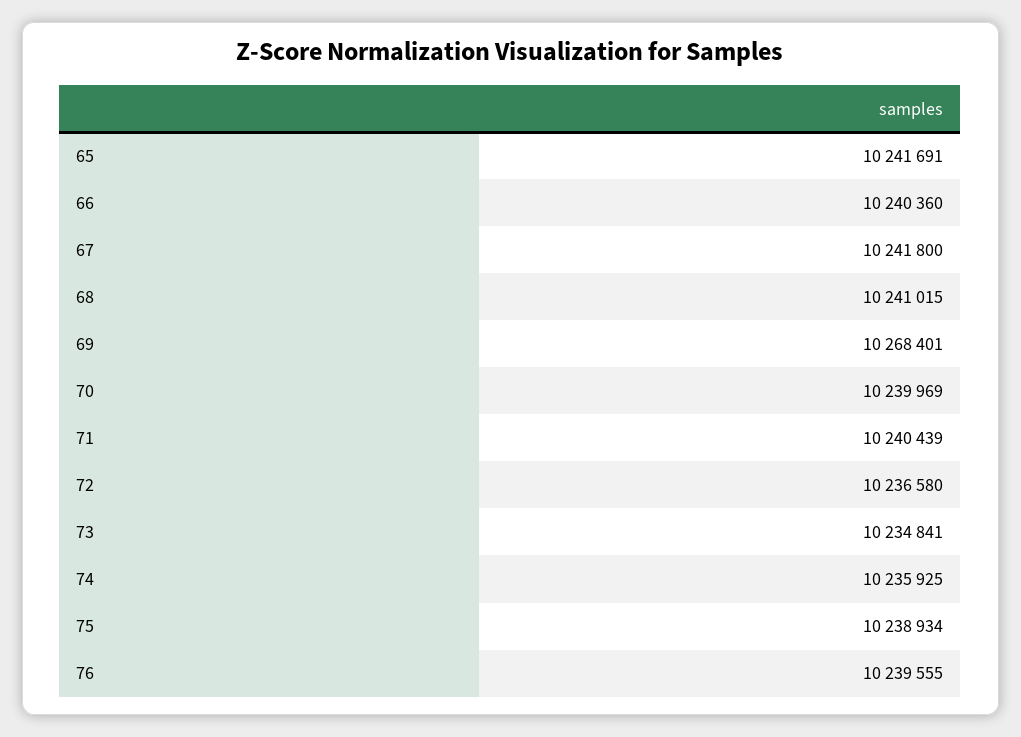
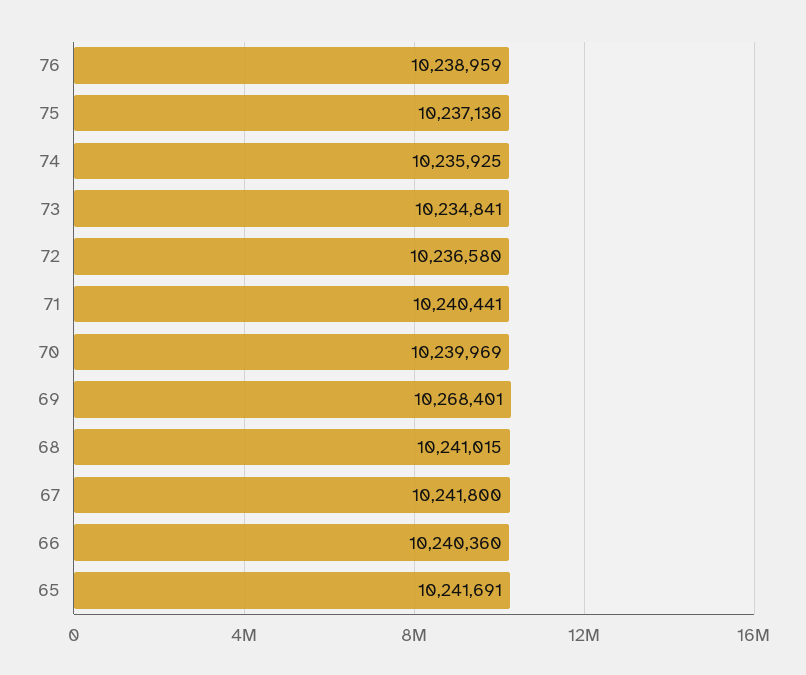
71: 10240439 -> 10240441
75: 10238934 -> 10237136
76: 10239555 -> 10238959

